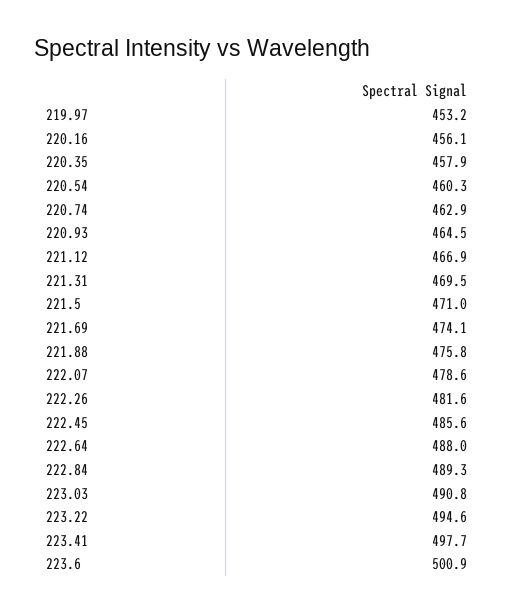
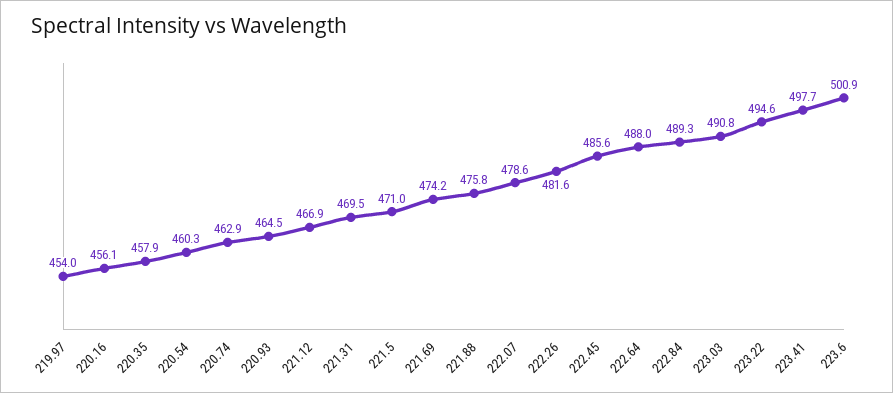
219.97: 453.2 -> 454
221.69: 474.1 -> 474.2

